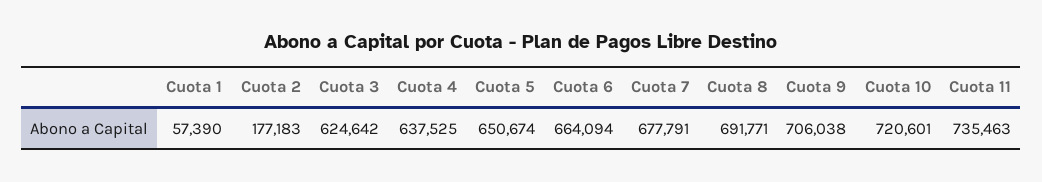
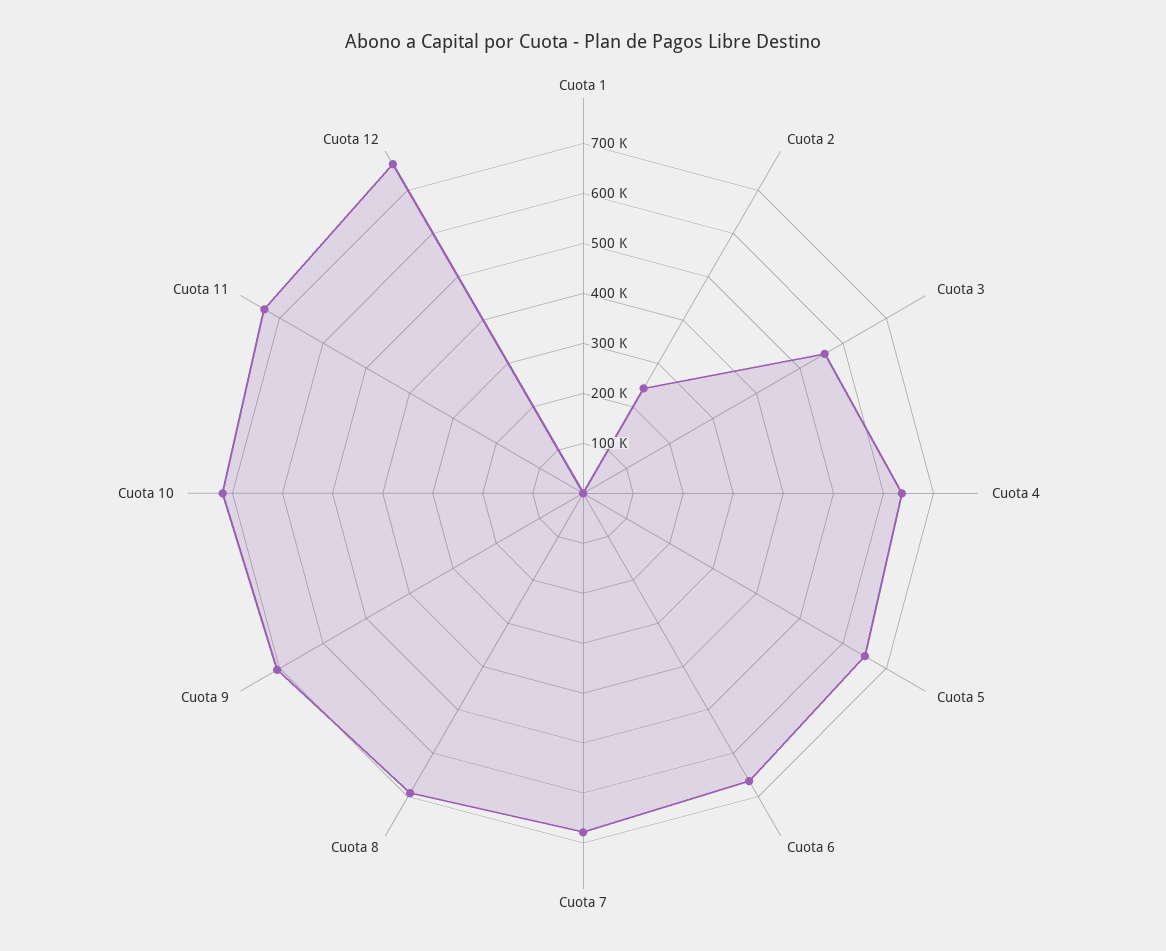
Cuota 1: 57390 -> 0
Cuota 2: 177183 -> 240000
Cuota 3: 624642 -> 560000
Cuota 12: none -> 760000

